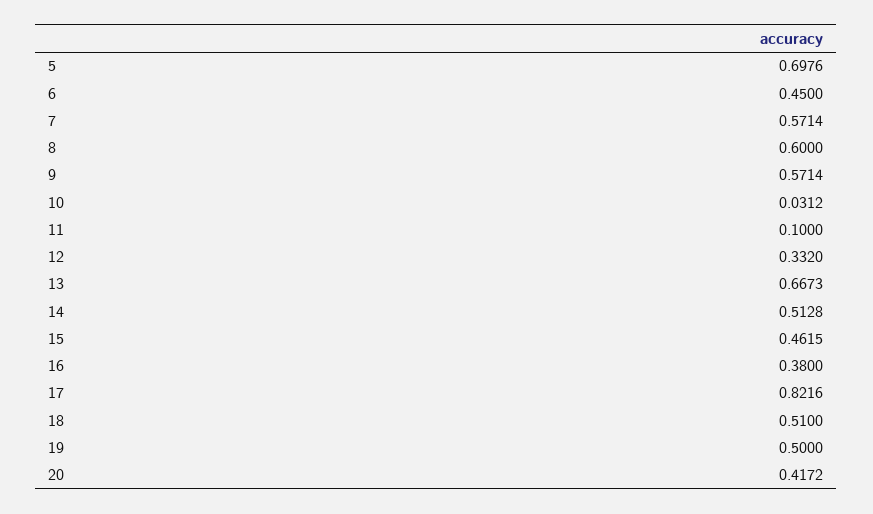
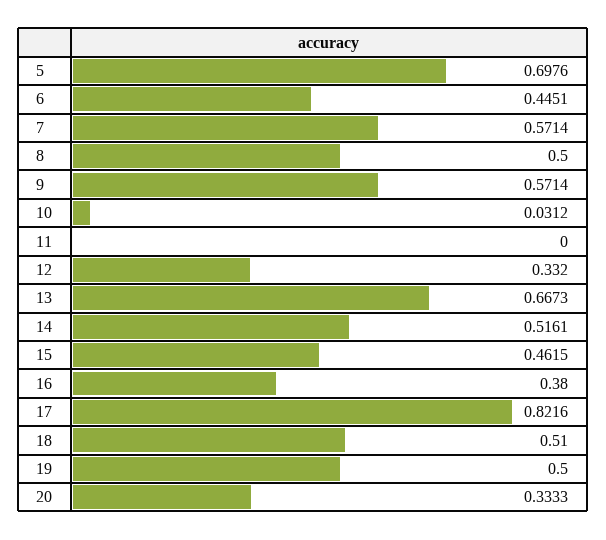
6: 0.45 -> 0.4451
8: 0.6 -> 0.5
11: 0.1 -> 0
14: 0.5128 -> 0.5161
20: 0.4172 -> 0.3333

